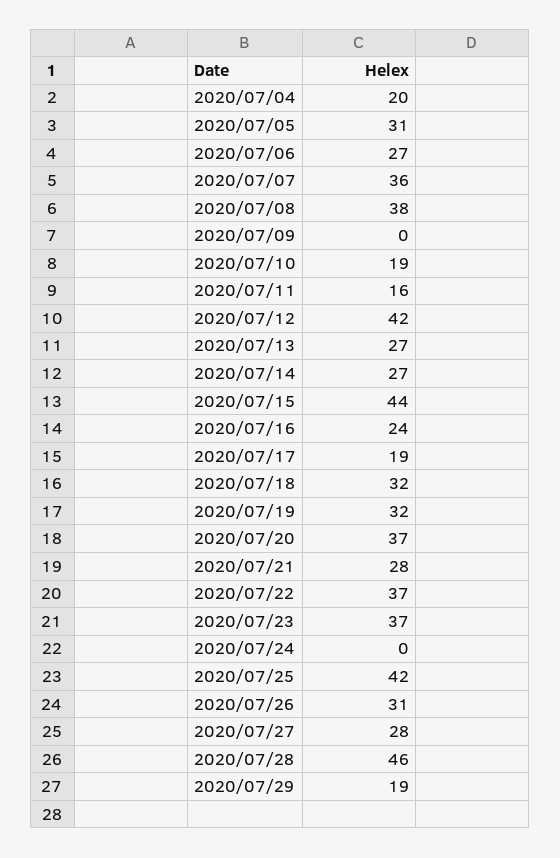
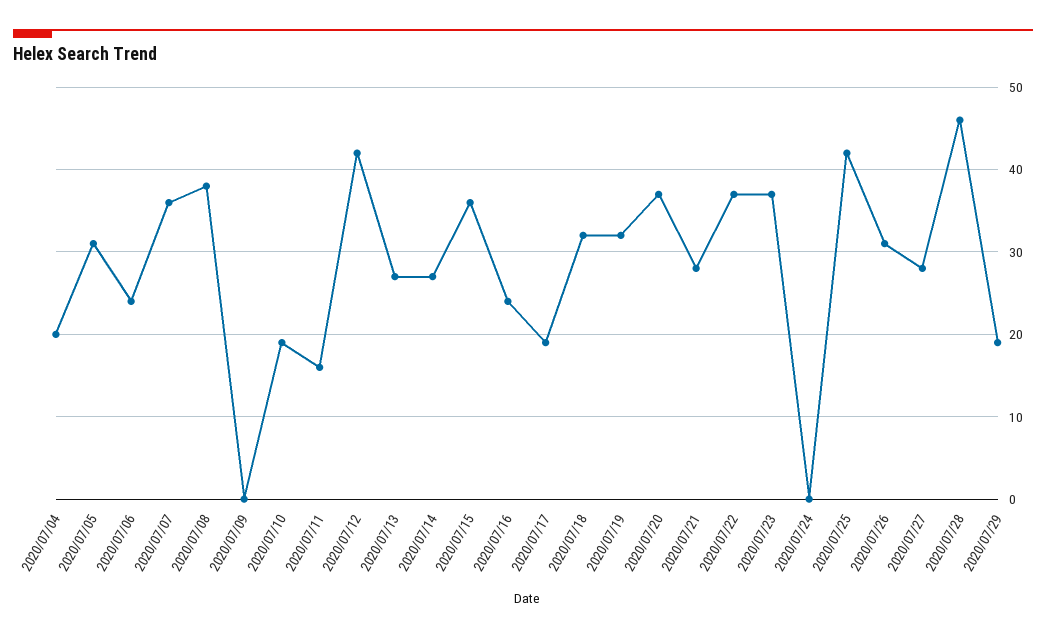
2020/07/06: 27 -> 24
2020/07/15: 44 -> 36

